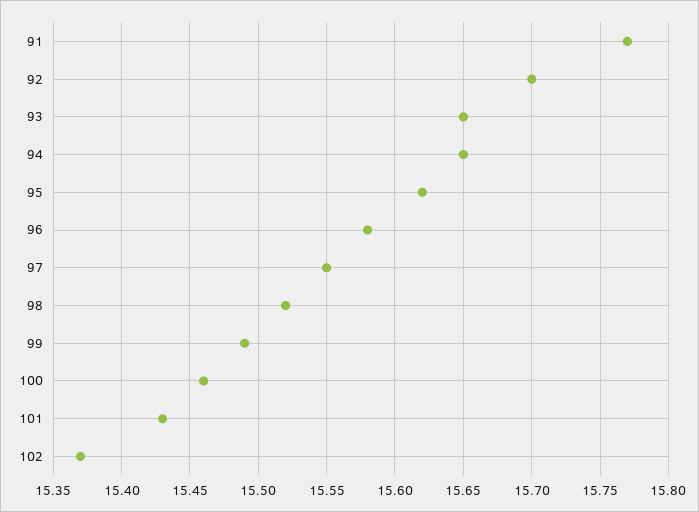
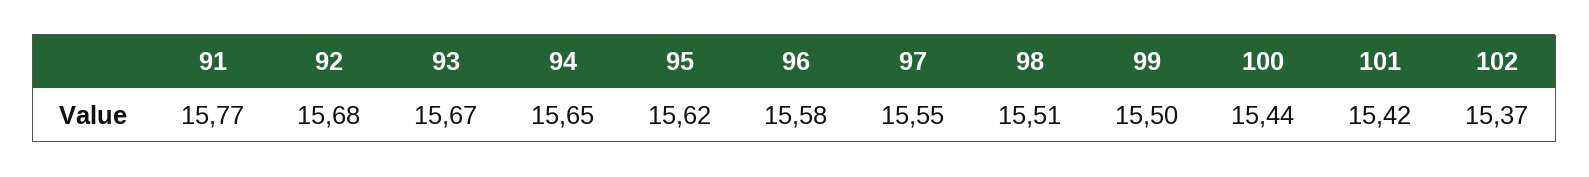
92: 15.7 -> 15.68
93: 15.65 -> 15.67
98: 15.52 -> 15.51
99: 15.49 -> 15.5
100: 15.46 -> 15.44
101: 15.43 -> 15.42

